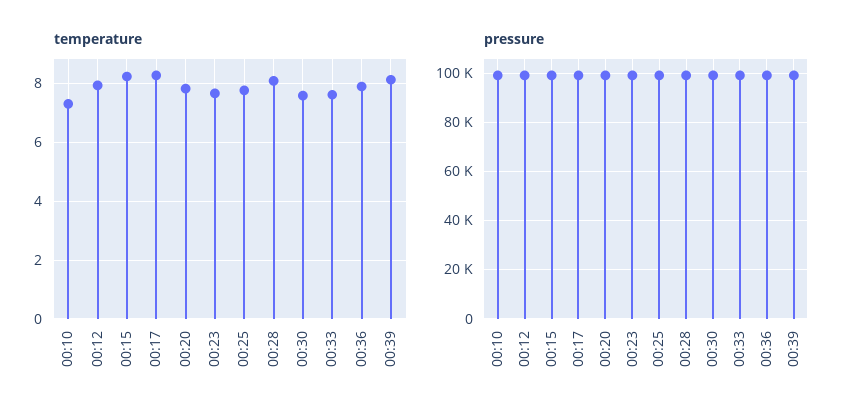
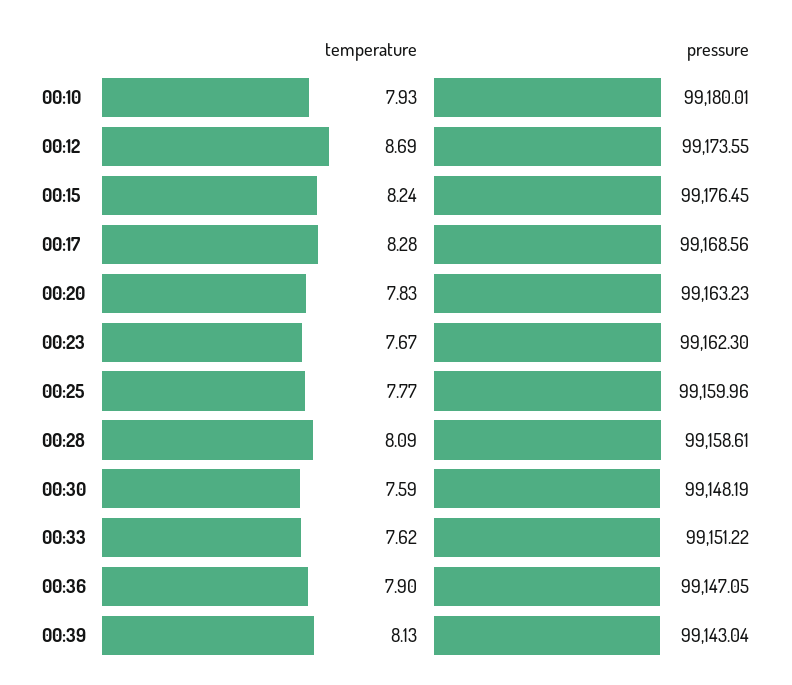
temperature, 00:10: 7.25 -> 7.93
temperature, 00:12: 8 -> 8.69

